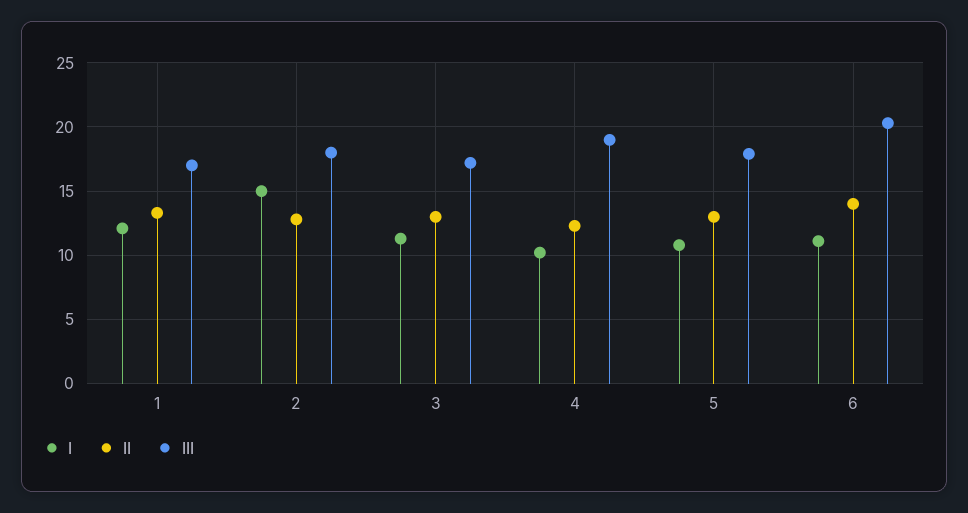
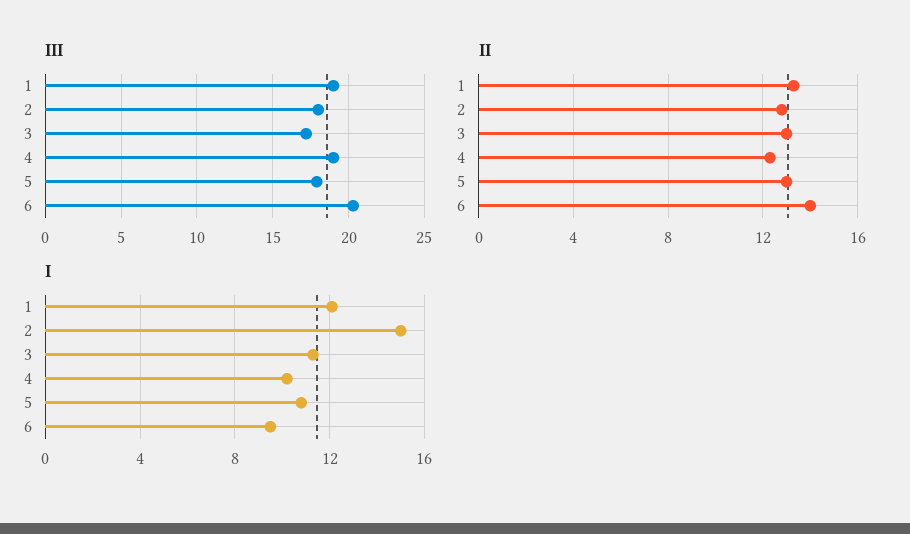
III, 1: 17 -> 19
I, 6: 11 -> 9.5

